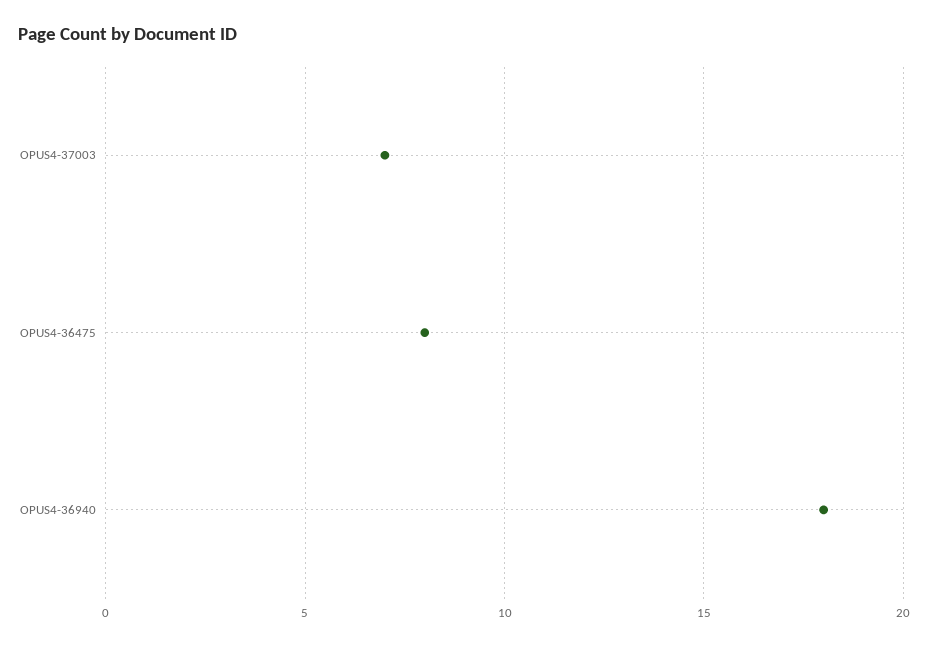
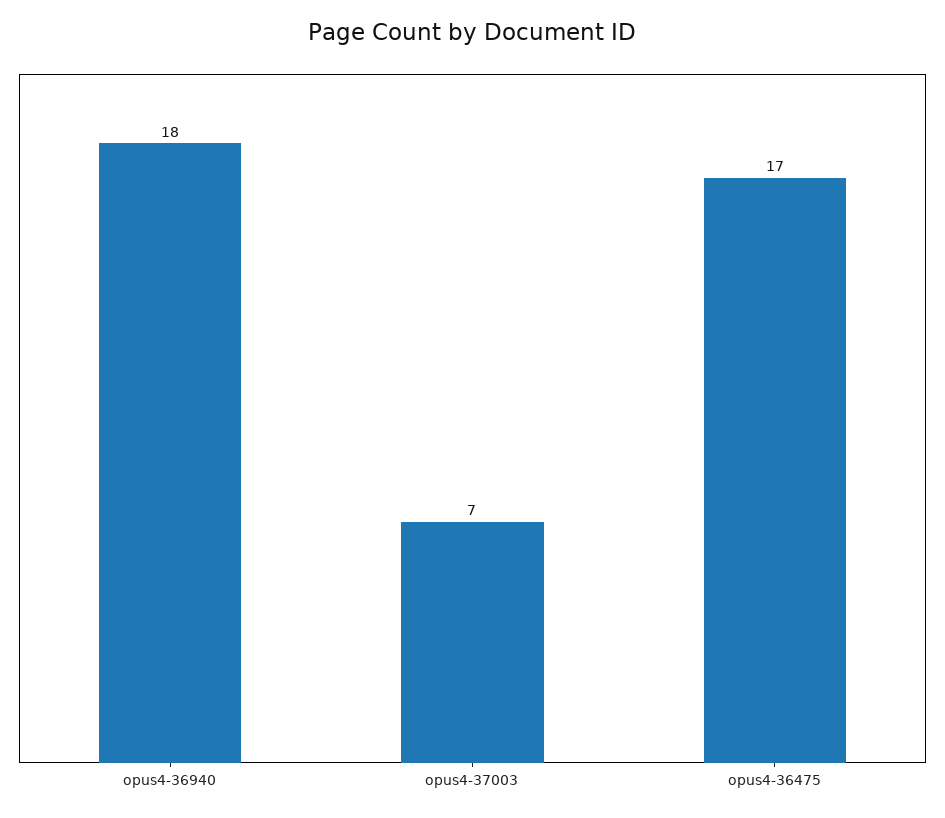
OPUS4-36475: 8 -> 17

